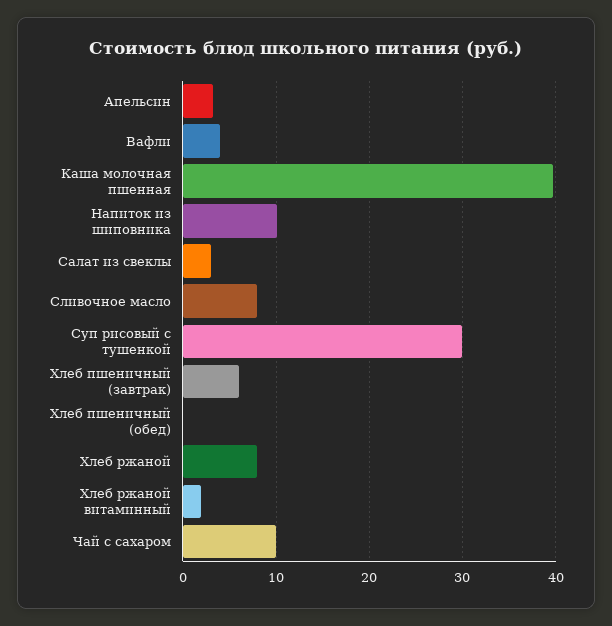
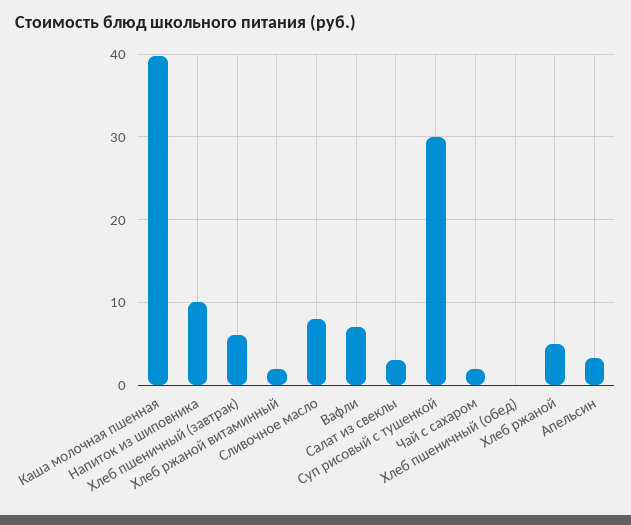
Вафли: 4 -> 7
Хлеб ржаной: 8 -> 5
Чай с сахаром: 10 -> 2

